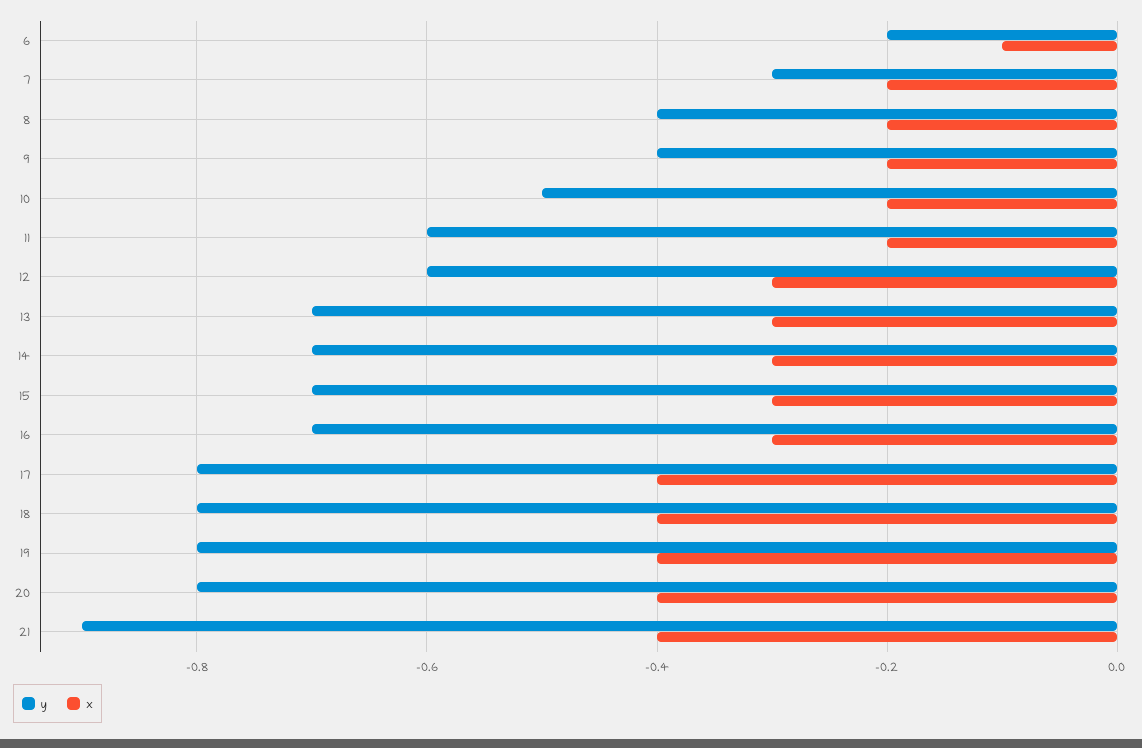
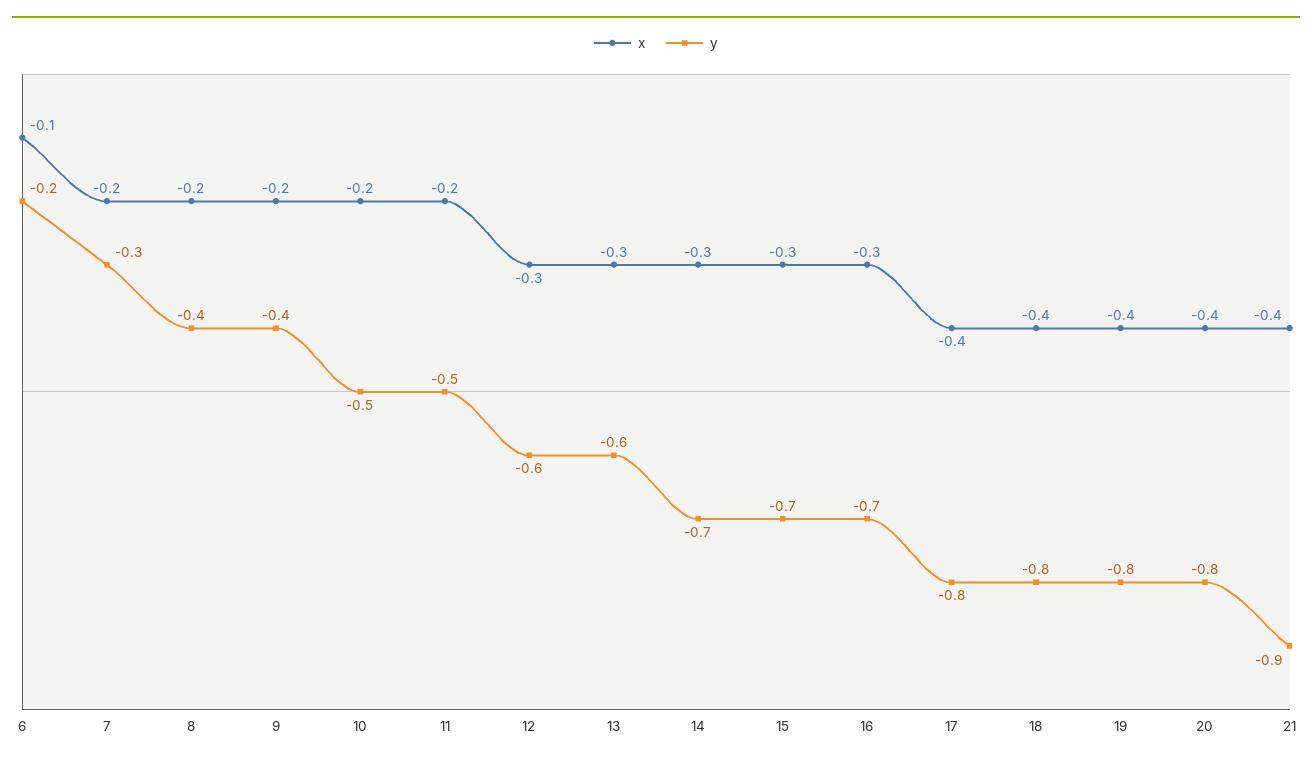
y, 11: -0.6 -> -0.5
y, 13: -0.7 -> -0.6

